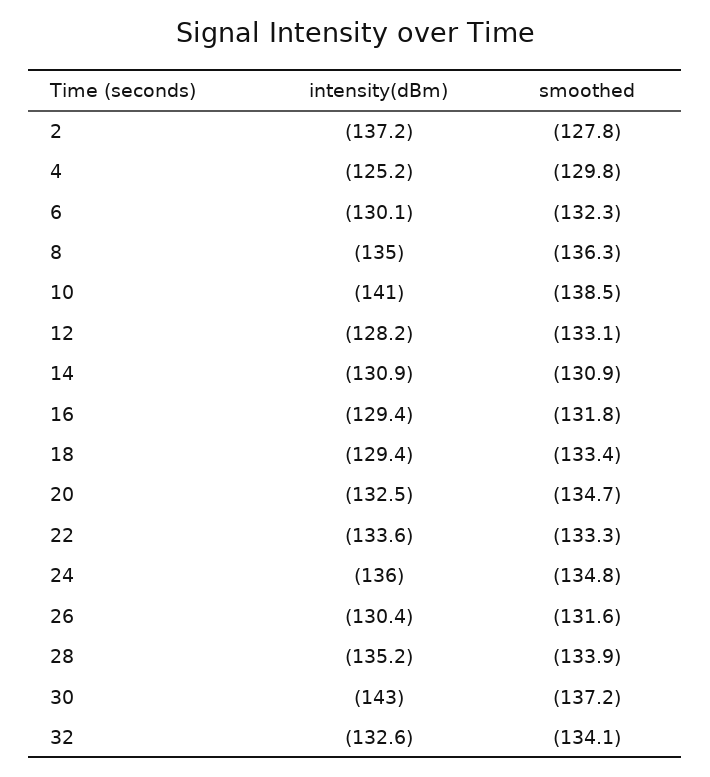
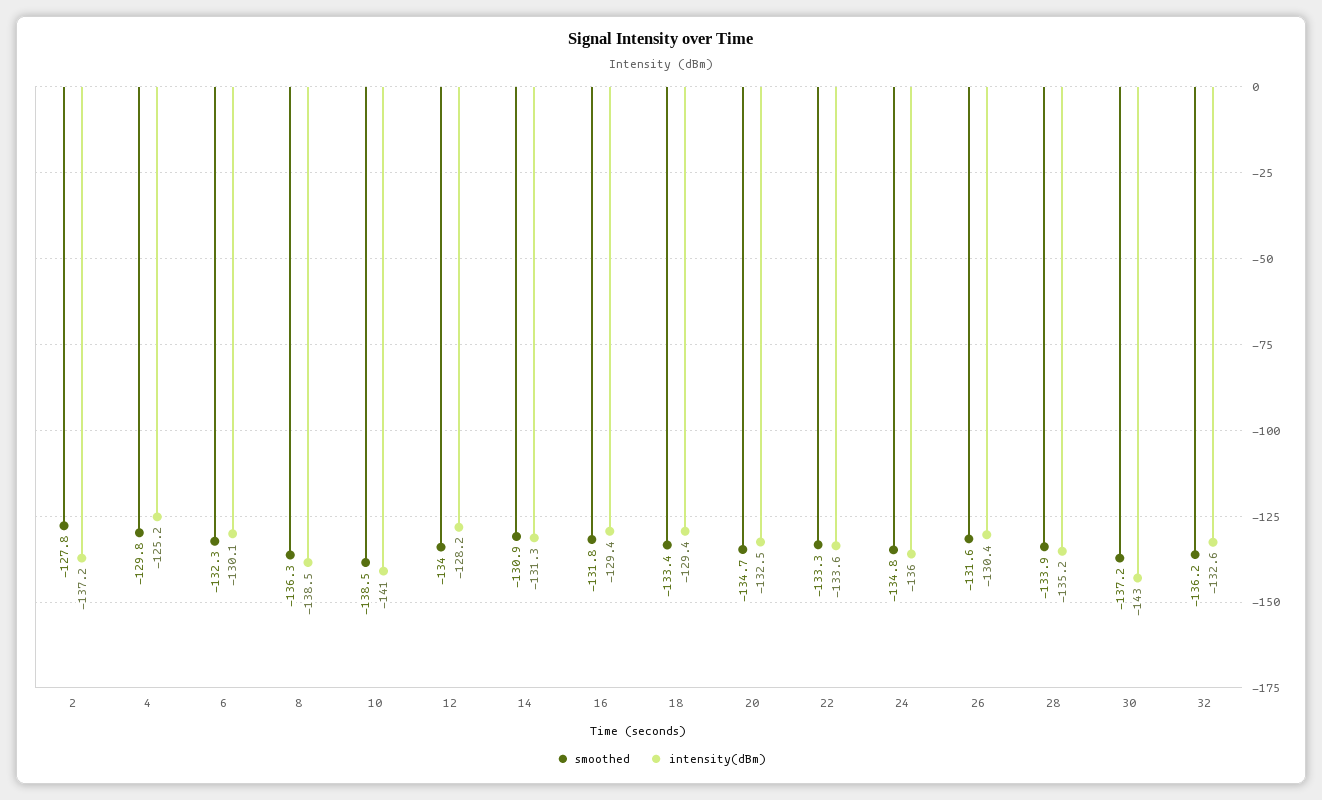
intensity(dBm), 8: -135 -> -138.5
smoothed, 12: -133.1 -> -134
intensity(dBm), 14: -130.9 -> -131.3
smoothed, 32: -134.1 -> -136.2

